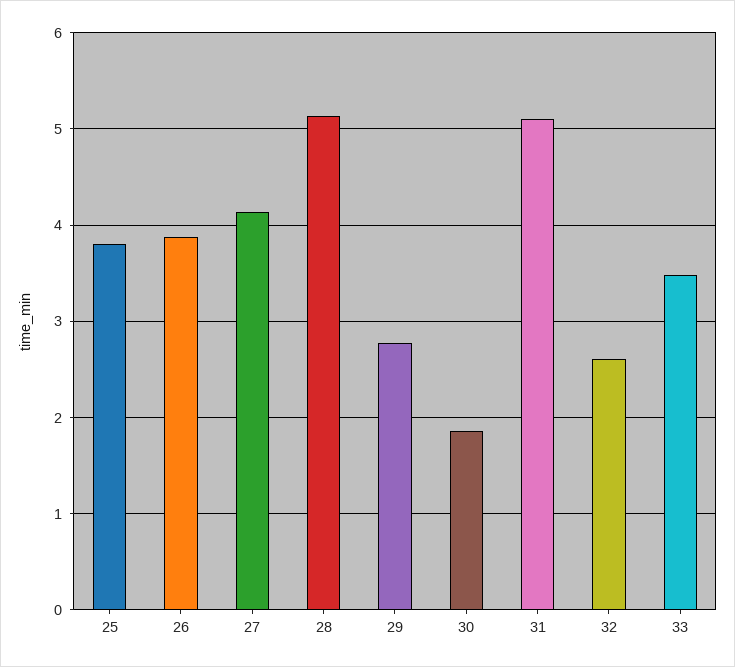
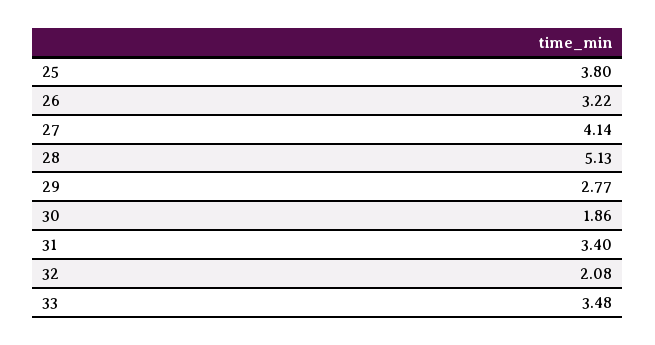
26: 3.9 -> 3.22
31: 5.1 -> 3.4
32: 2.6 -> 2.08

